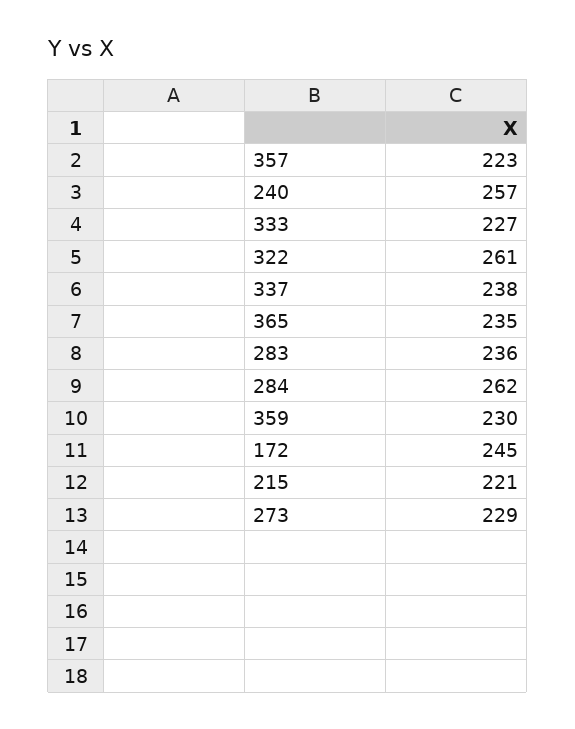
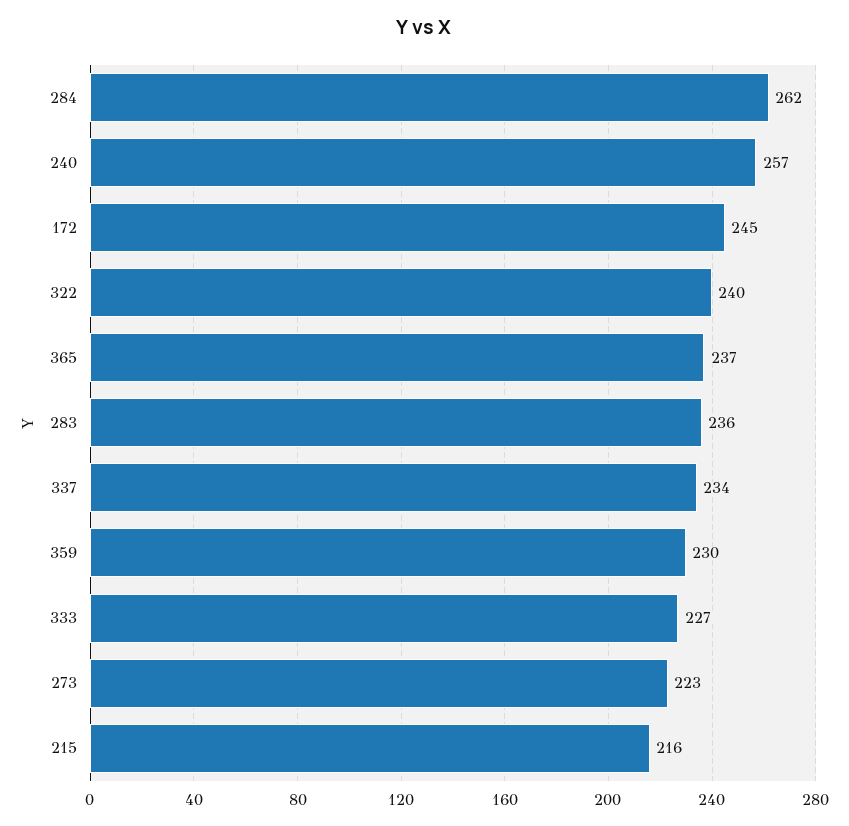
357: 223 -> none
322: 261 -> 240
337: 238 -> 234
365: 235 -> 237
215: 221 -> 216
273: 229 -> 223

